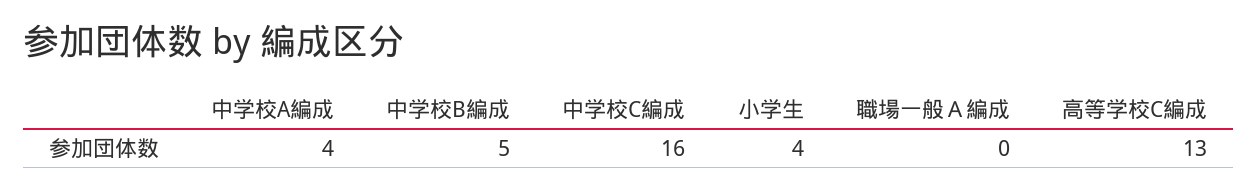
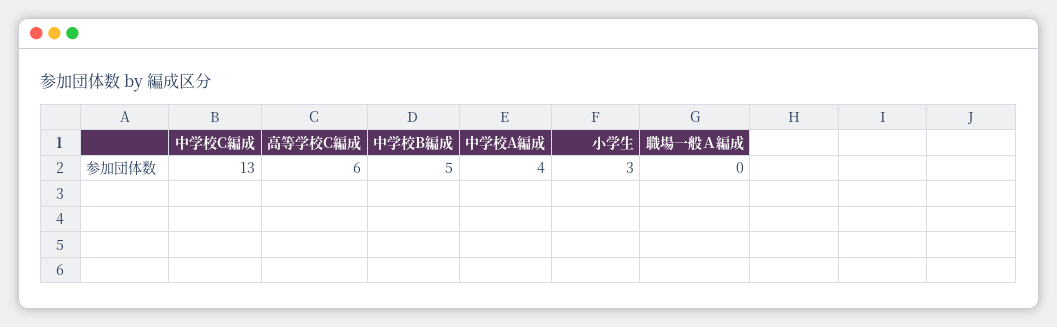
中学校C編成: 16 -> 13
小学生: 4 -> 3
高等学校C編成: 13 -> 6

